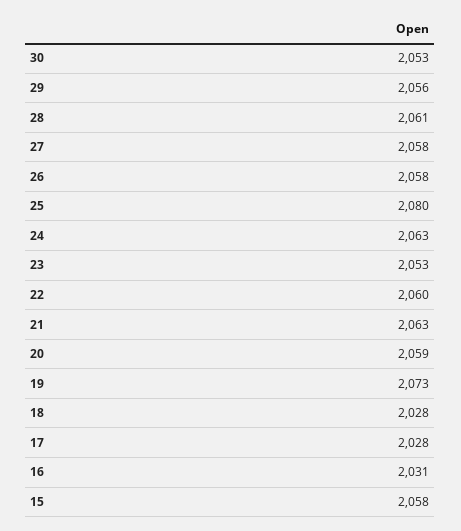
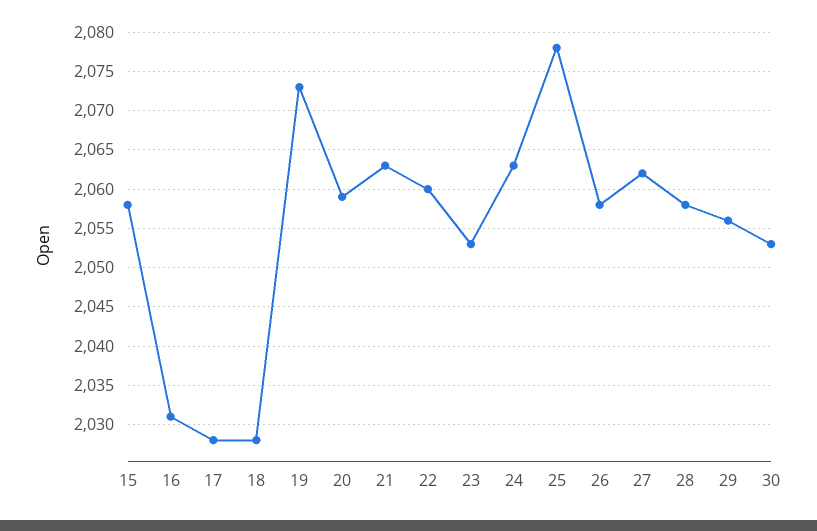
28: 2061 -> 2058
27: 2058 -> 2062
25: 2080 -> 2078

